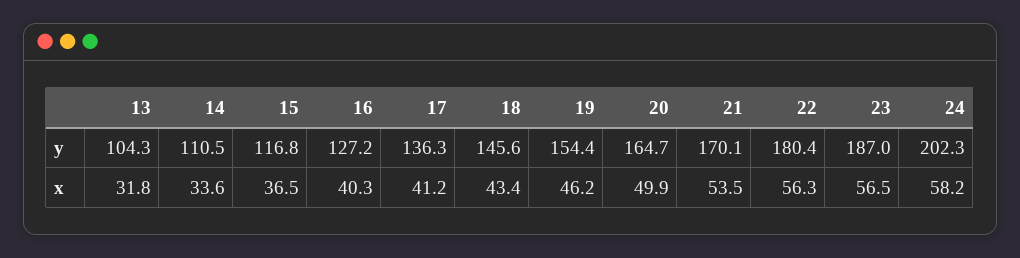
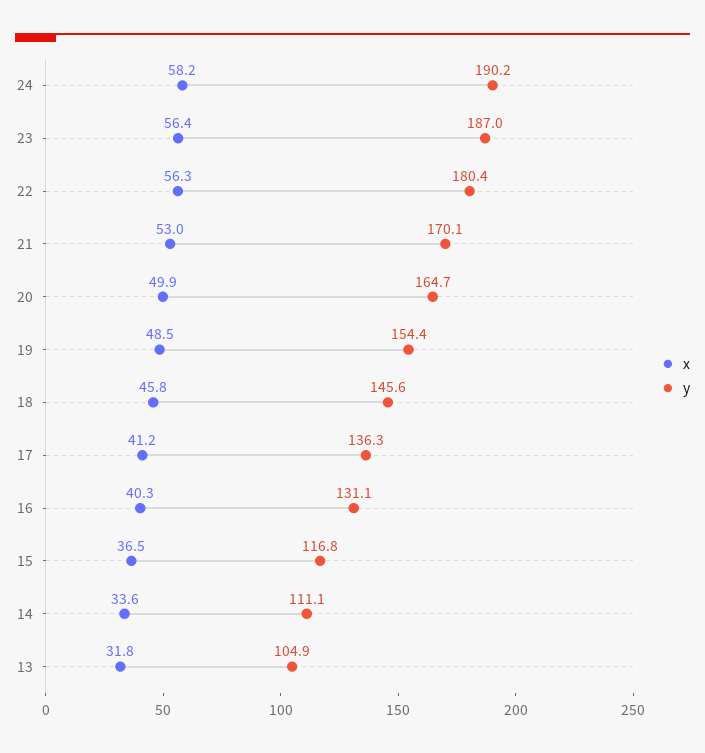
y, 13: 104.3 -> 104.9
y, 14: 110.5 -> 111.1
y, 16: 127.2 -> 131.1
y, 24: 202.3 -> 190.2
x, 18: 43.4 -> 45.8
x, 19: 46.2 -> 48.5
x, 21: 53.5 -> 53
x, 23: 56.5 -> 56.4

